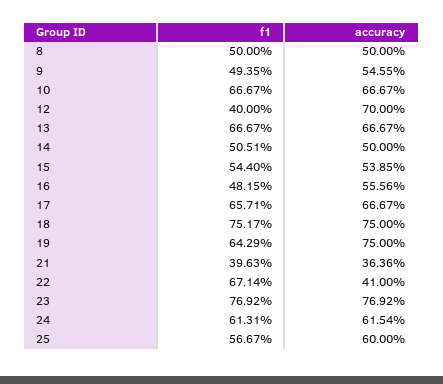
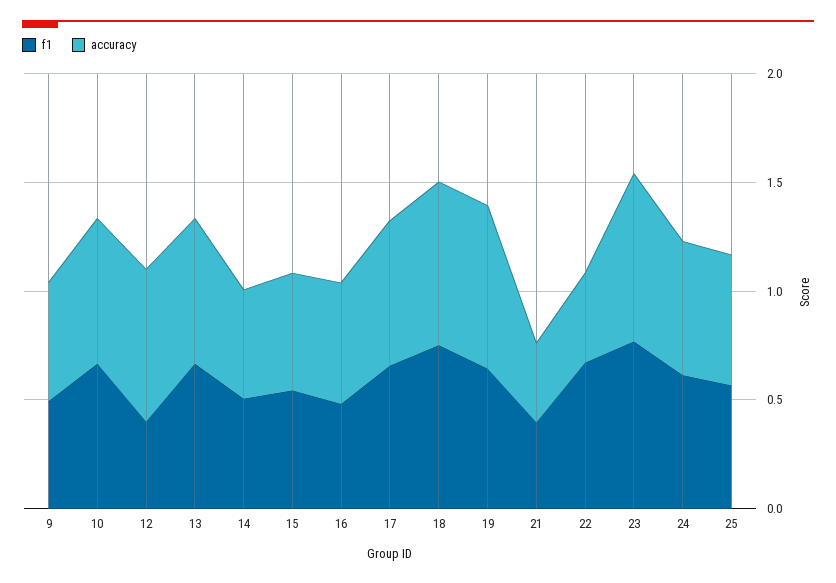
f1, 8: 0.5 -> none
accuracy, 8: 0.5 -> none

